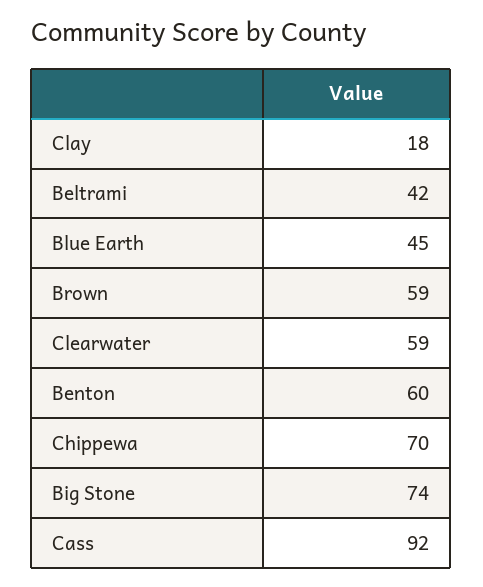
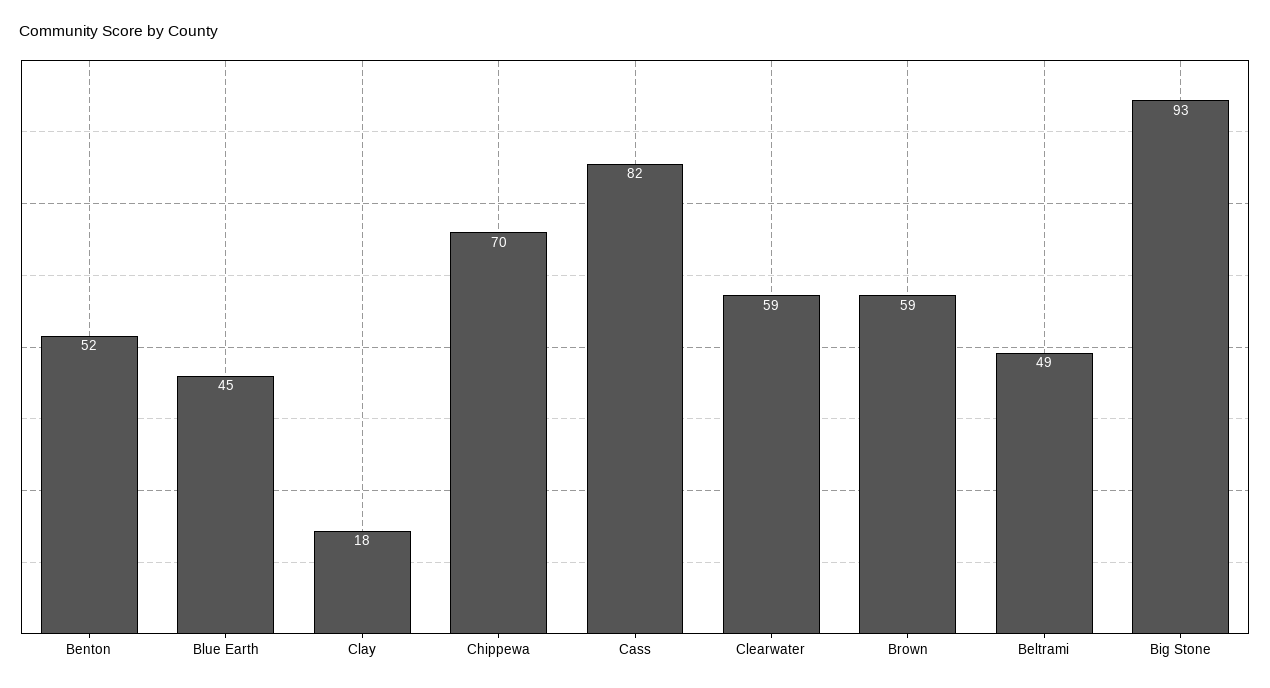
Beltrami: 42 -> 49
Benton: 60 -> 52
Big Stone: 74 -> 93
Cass: 92 -> 82

